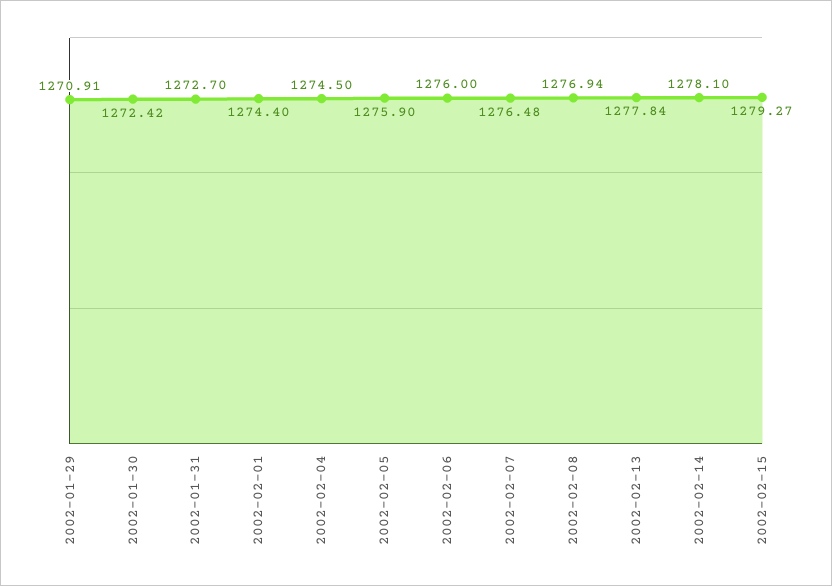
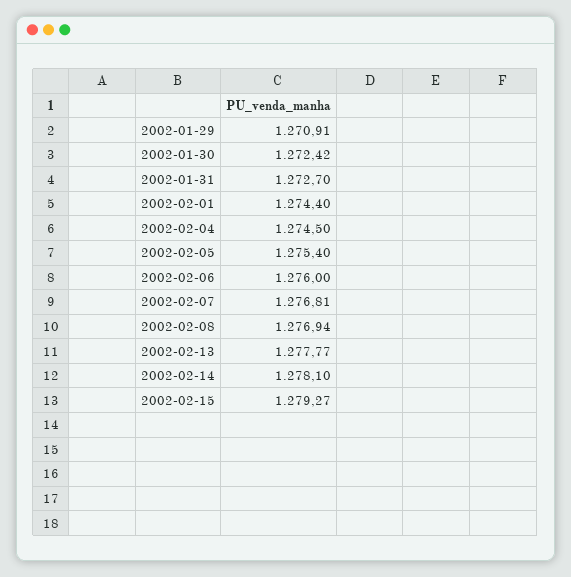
2002-02-05: 1275.9 -> 1275.4
2002-02-07: 1276.48 -> 1276.81
2002-02-13: 1277.84 -> 1277.77

